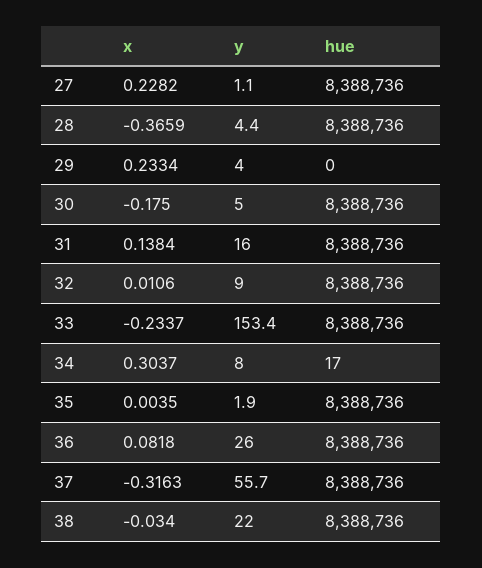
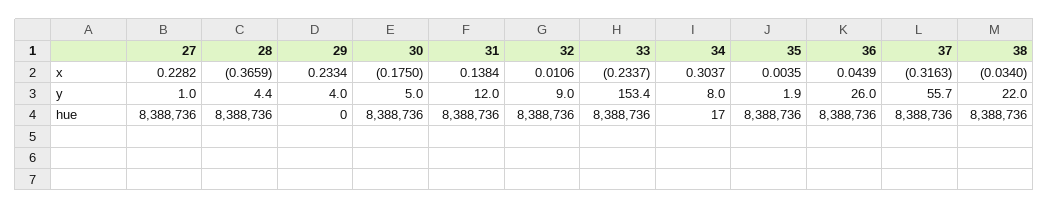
y, 27: 1.1 -> 1
y, 31: 16 -> 12
x, 36: 0.0818 -> 0.0439

